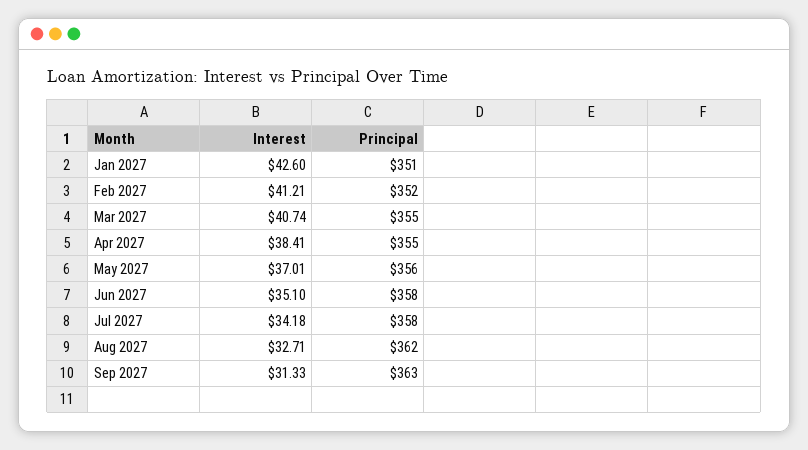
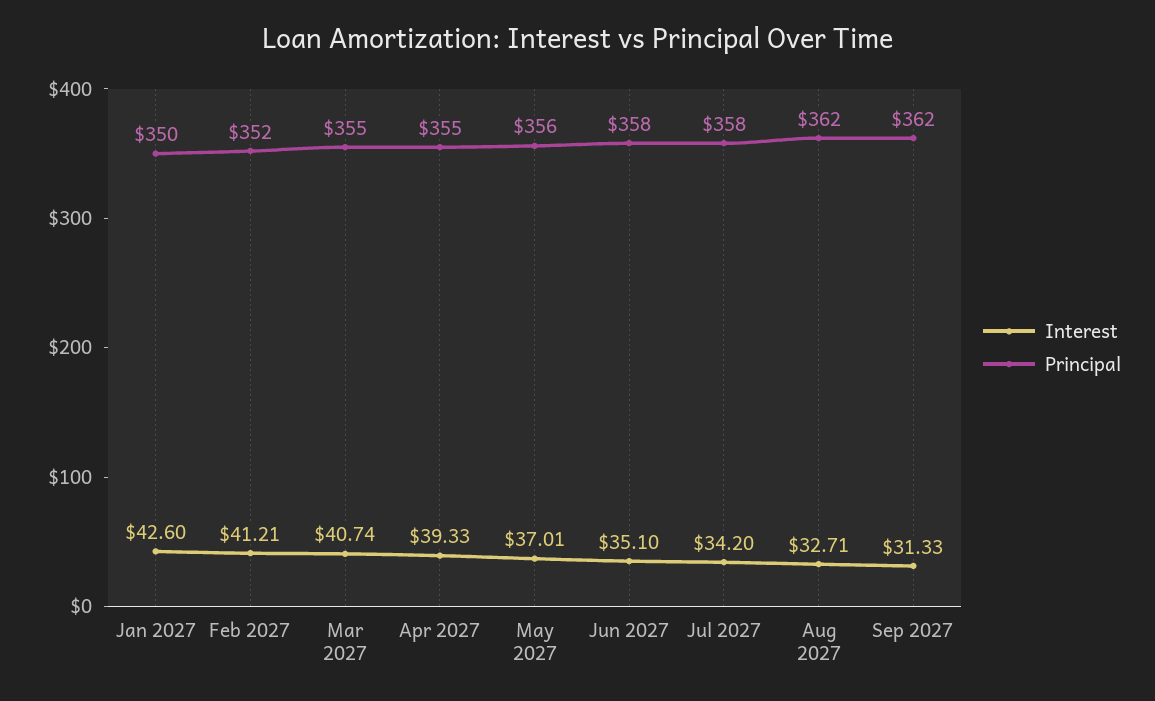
Principal, Jan 2027: 351 -> 350
Interest, Apr 2027: 38.41 -> 39.33
Interest, Jul 2027: 34.18 -> 34.2
Principal, Sep 2027: 363 -> 362

